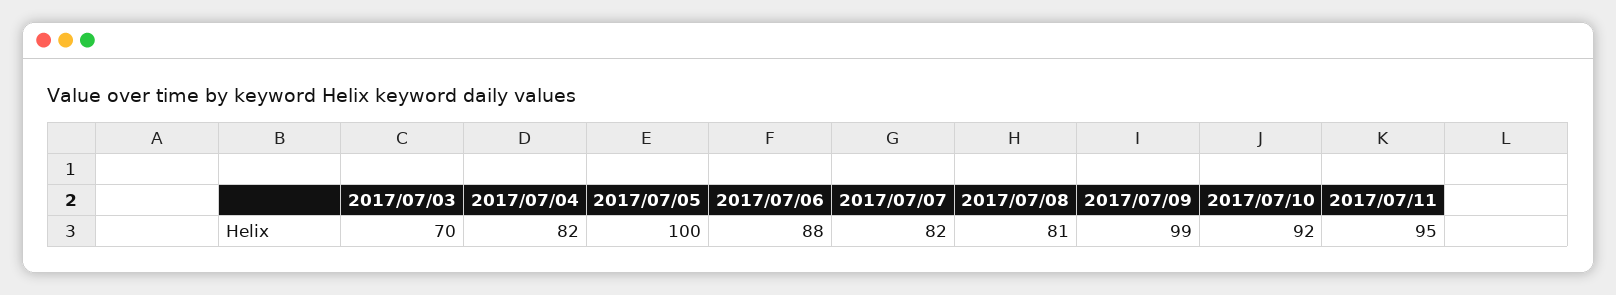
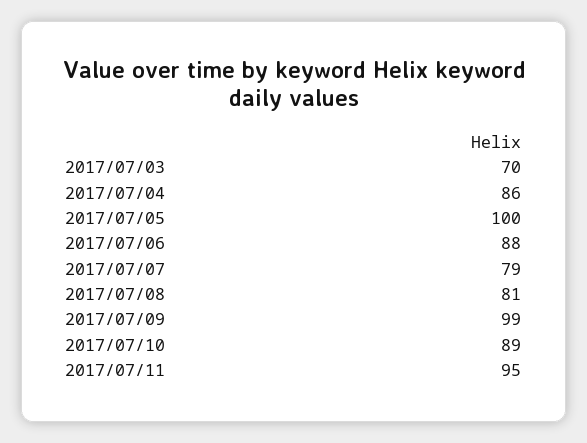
2017/07/04: 82 -> 86
2017/07/07: 82 -> 79
2017/07/10: 92 -> 89

